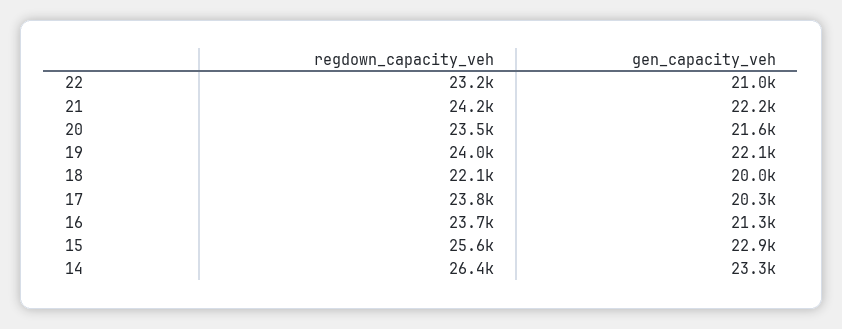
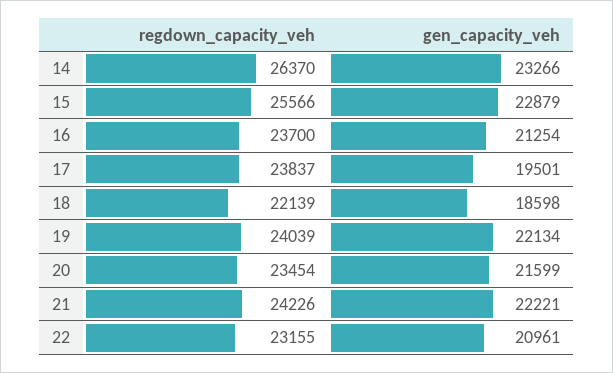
gen_capacity_veh, 18: 20000 -> 18598
gen_capacity_veh, 17: 20300 -> 19501

